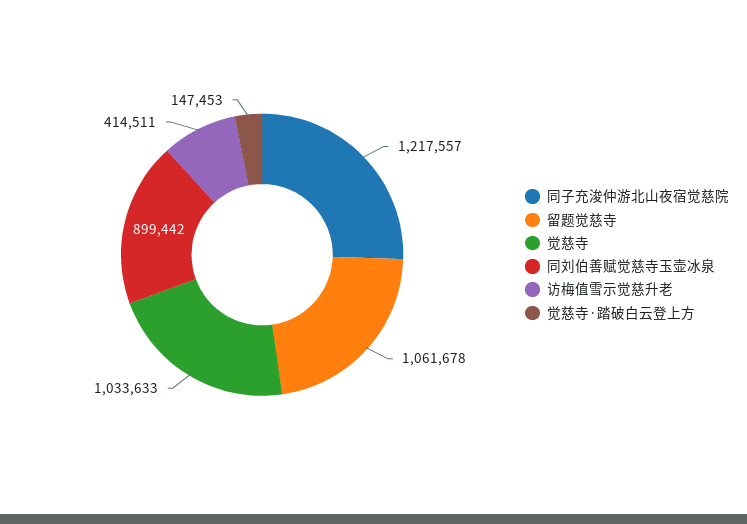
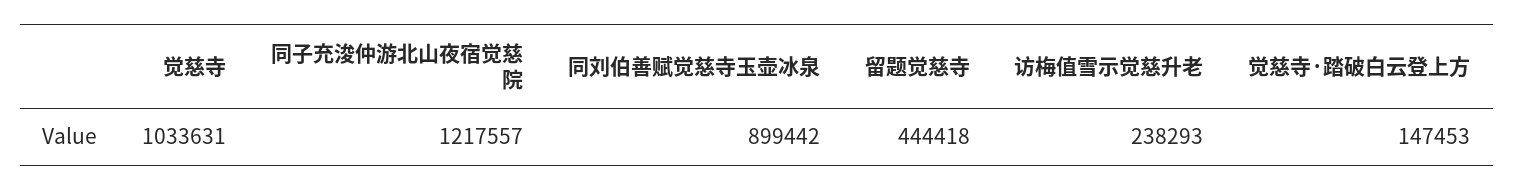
留题觉慈寺: 1061678 -> 444418
觉慈寺: 1033633 -> 1033631
访梅值雪示觉慈升老: 414511 -> 238293

